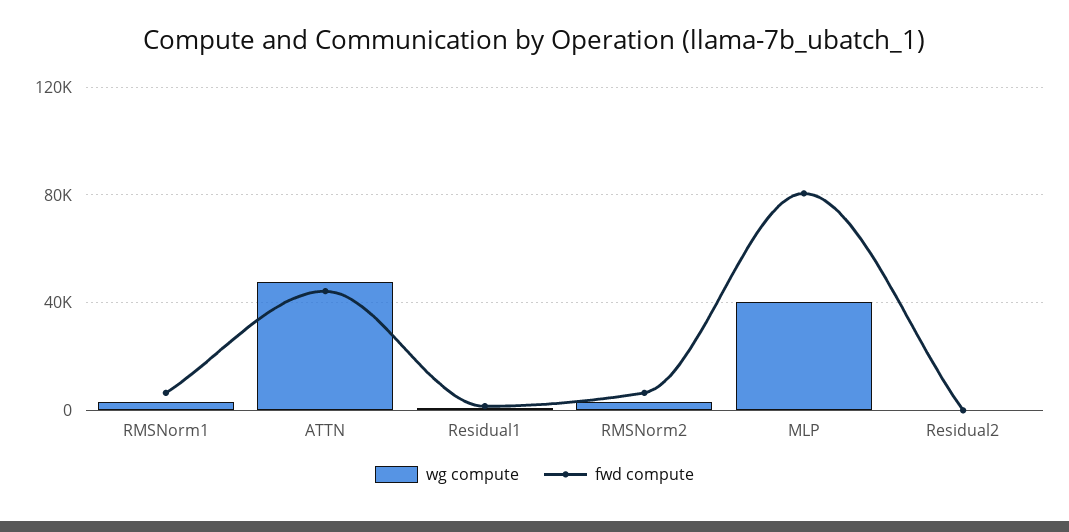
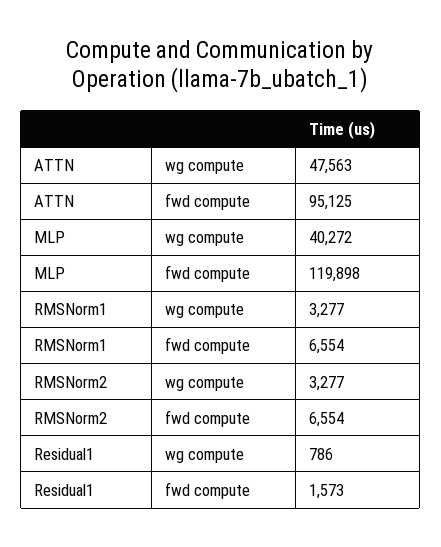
fwd compute, ATTN: 45000 -> 95125
fwd compute, MLP: 80000 -> 119898
wg compute, Residual2: 0 -> none
fwd compute, Residual2: 0 -> none

